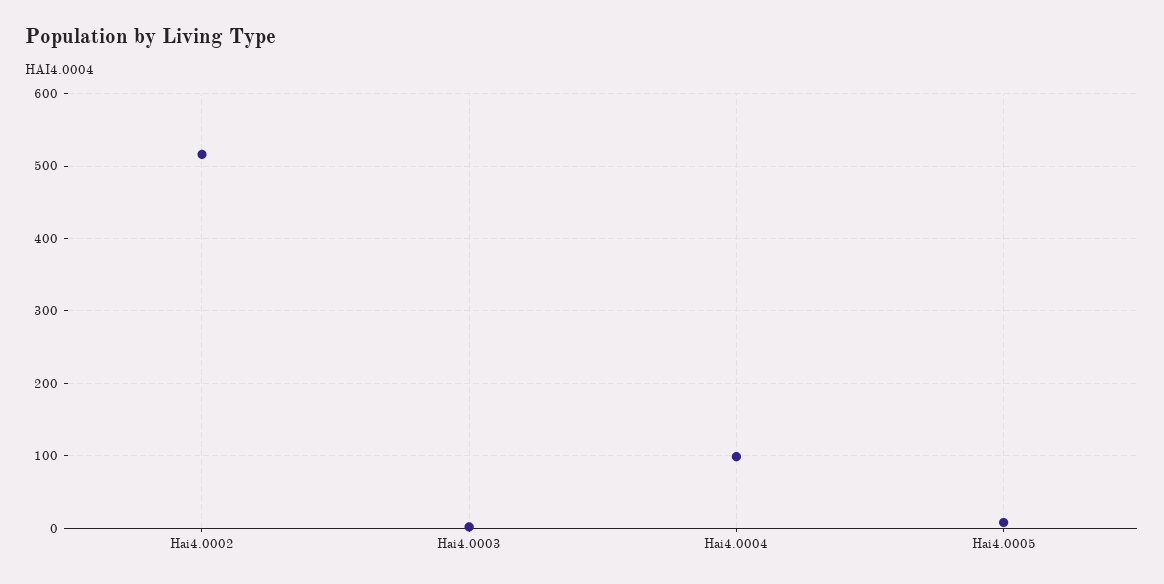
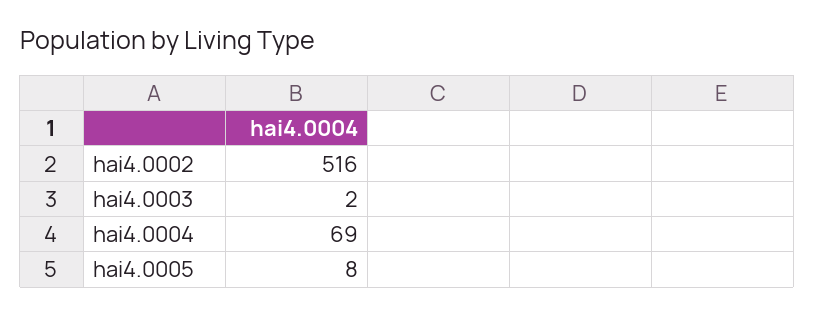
Hai4.0004: 100 -> 69

